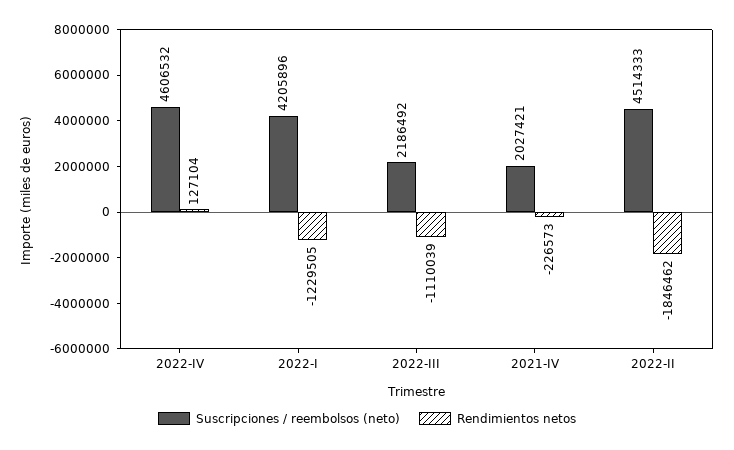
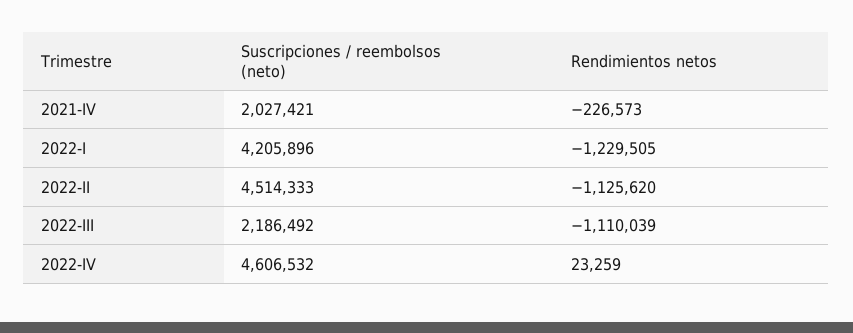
Rendimientos netos, 2022-IV: 127104 -> 23259
Rendimientos netos, 2022-II: -1846462 -> -1125620

